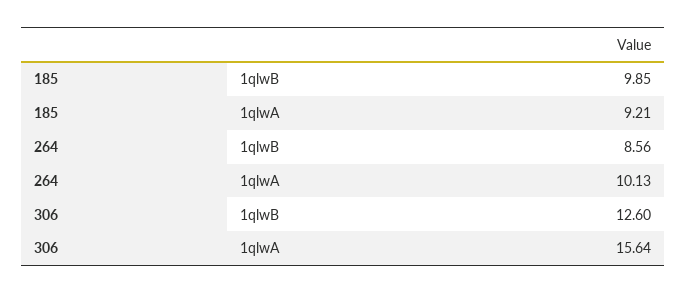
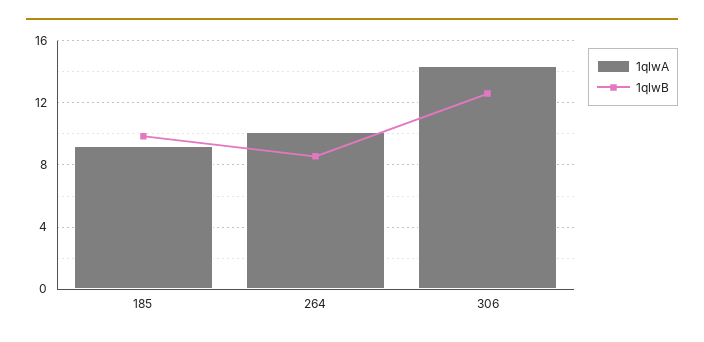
1qlwA, 306: 15.64 -> 14.5

